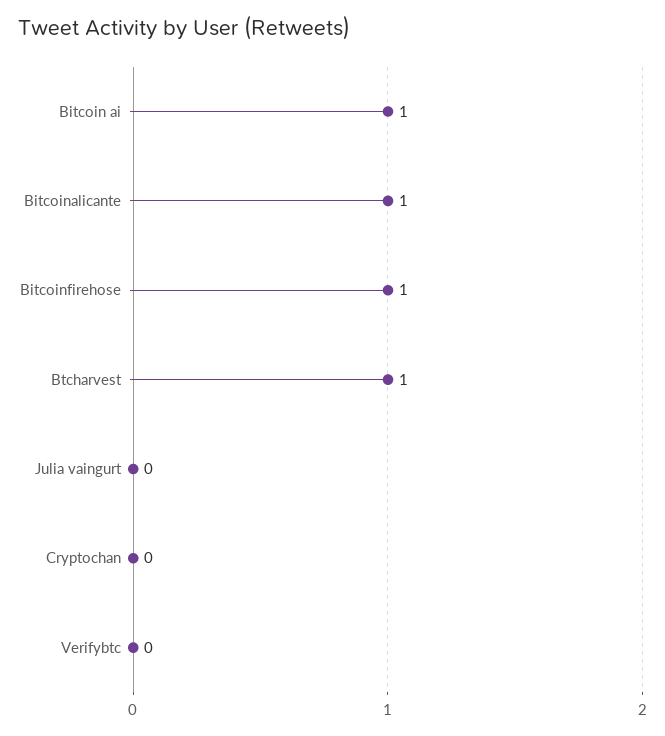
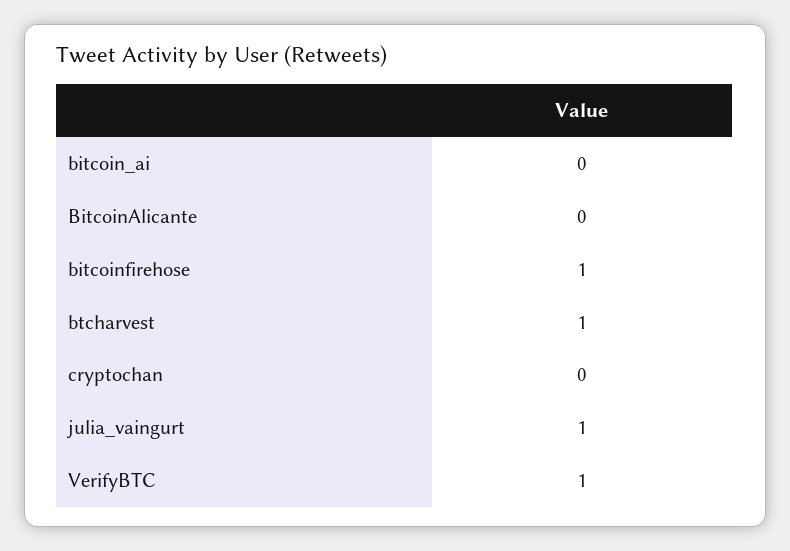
Bitcoin ai: 1 -> 0
Bitcoinalicante: 1 -> 0
Julia vaingurt: 0 -> 1
Verifybtc: 0 -> 1

